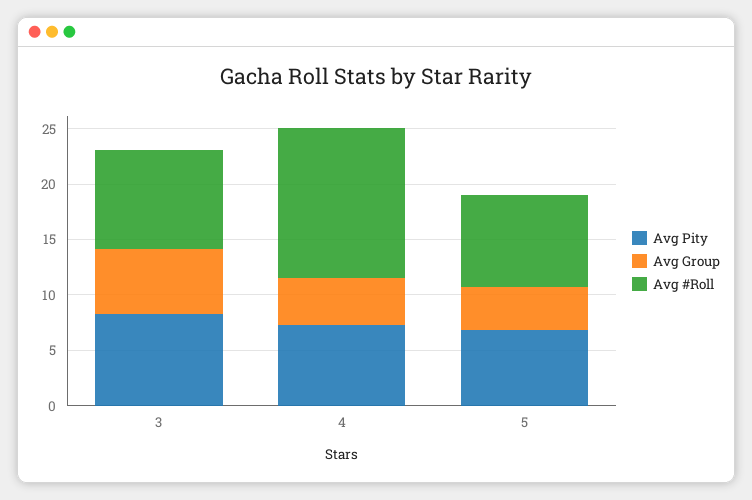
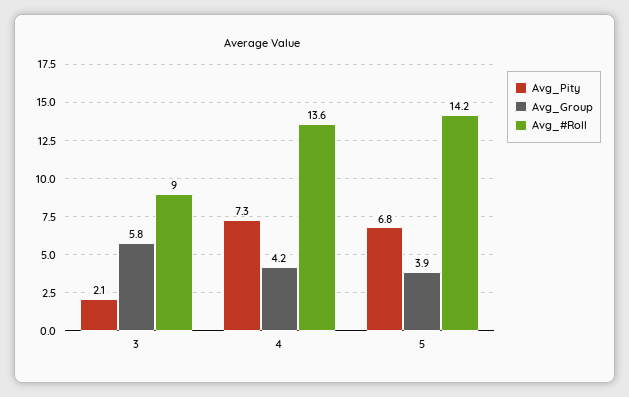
Avg Pity, 3: 8 -> 2.1
Avg #Roll, 5: 8 -> 14.2

